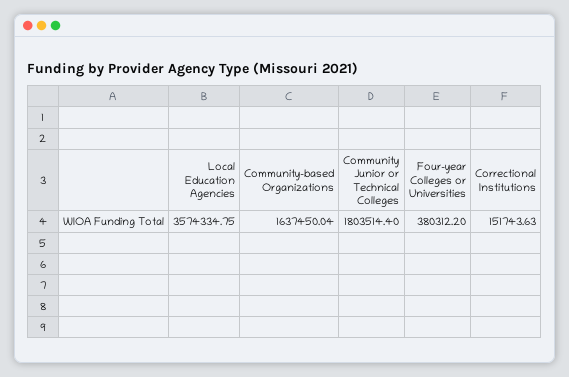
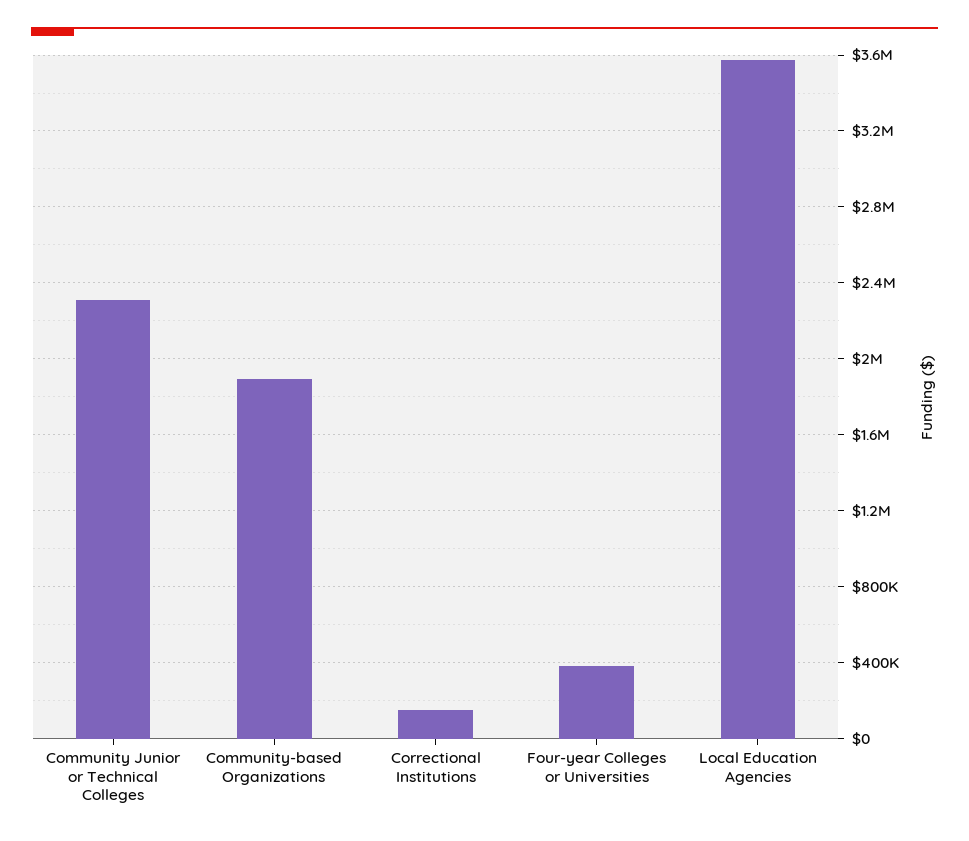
Community-based Organizations: 1637450.04 -> 1900000
Community Junior or Technical Colleges: 1803514.4 -> 2300000

